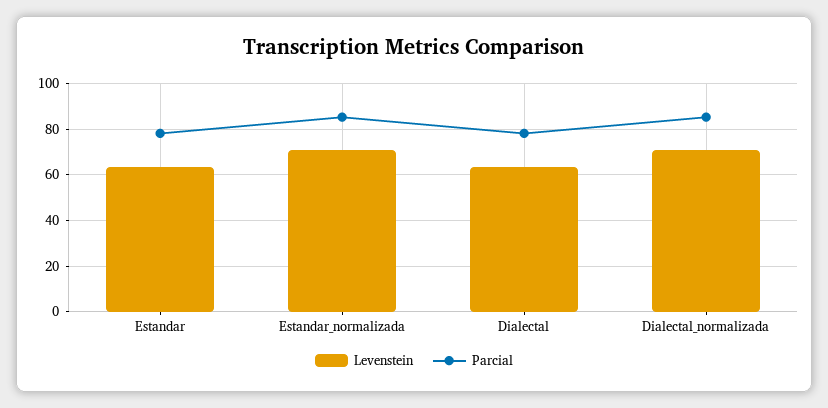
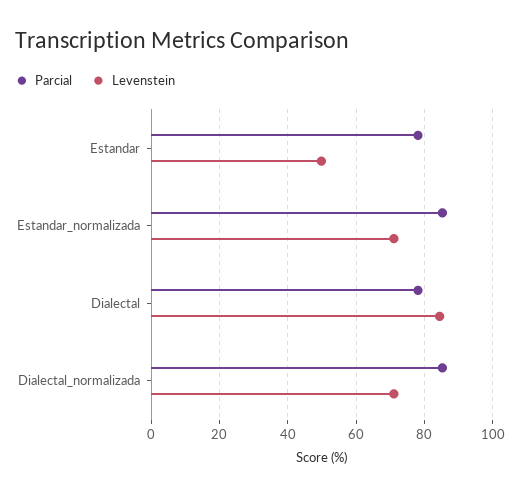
Levenstein, Estandar: 65 -> 50
Levenstein, Dialectal: 65 -> 84

